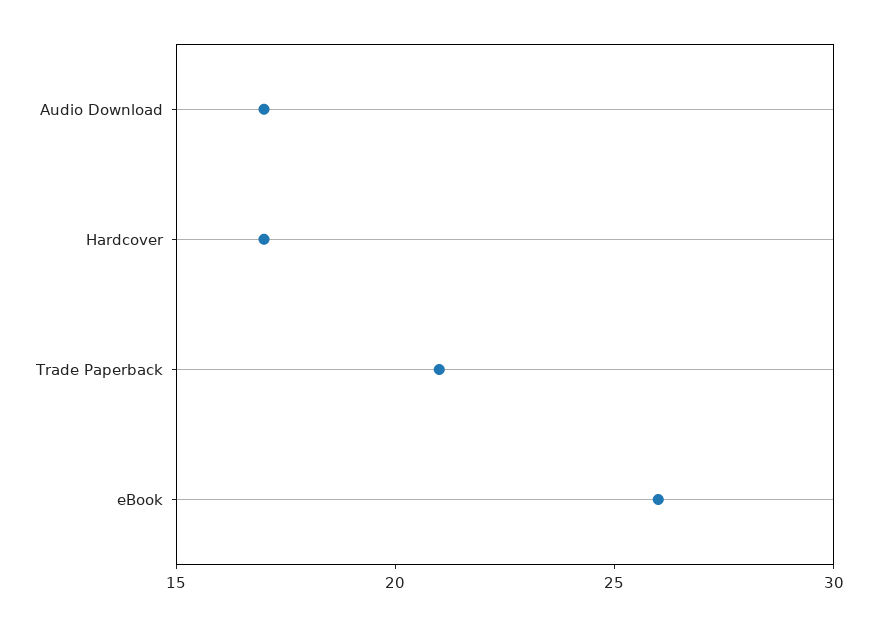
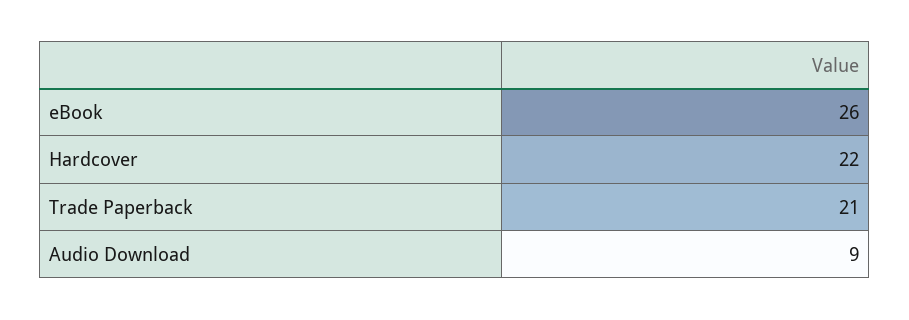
Audio Download: 17 -> 9
Hardcover: 17 -> 22

